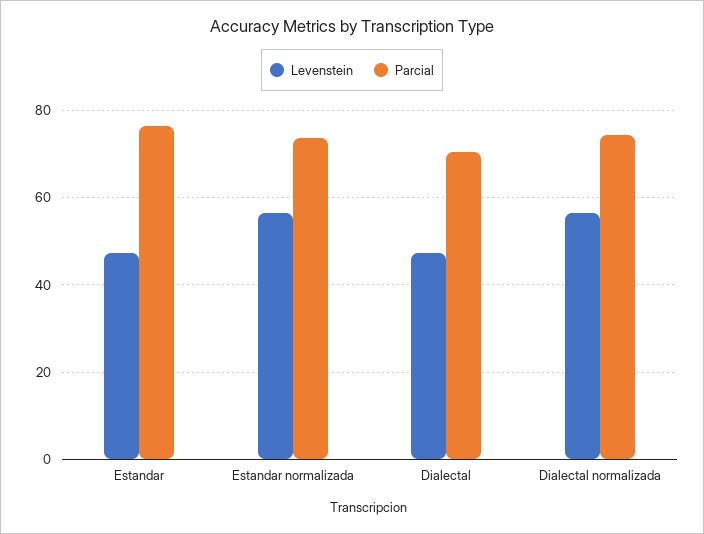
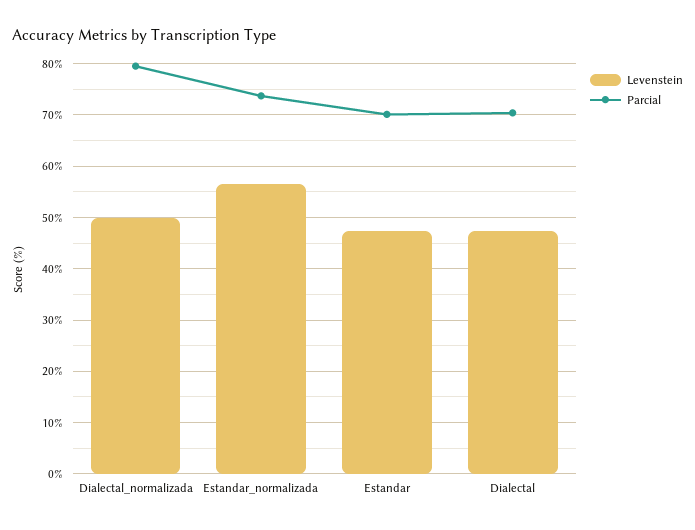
Parcial, Estandar: 76 -> 70
Levenstein, Dialectal normalizada: 56 -> 50
Parcial, Dialectal normalizada: 74 -> 80

